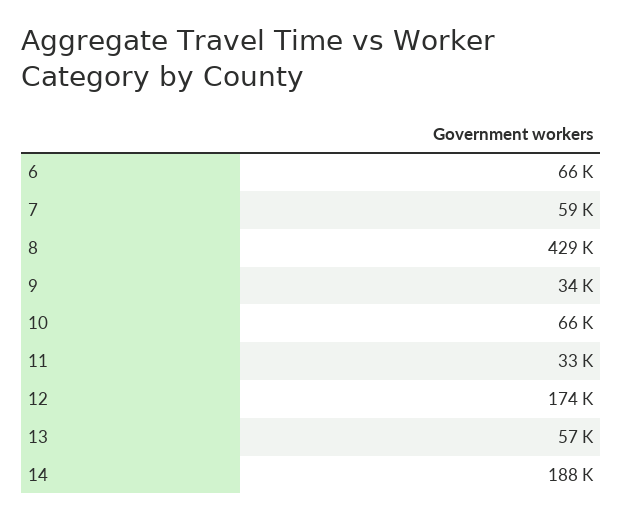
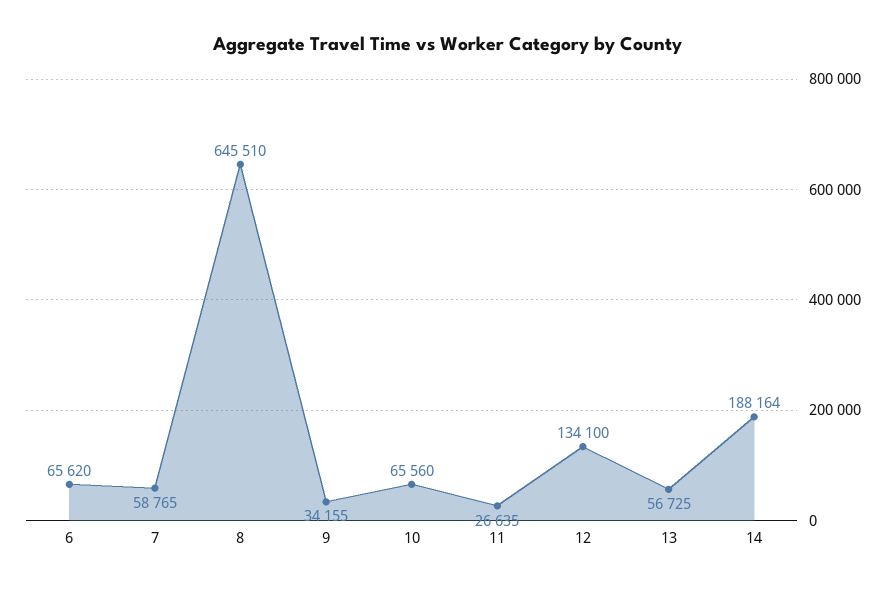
8: 429000 -> 645510
11: 33000 -> 26635
12: 174000 -> 134100

